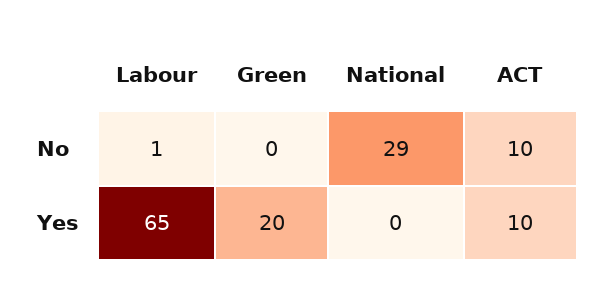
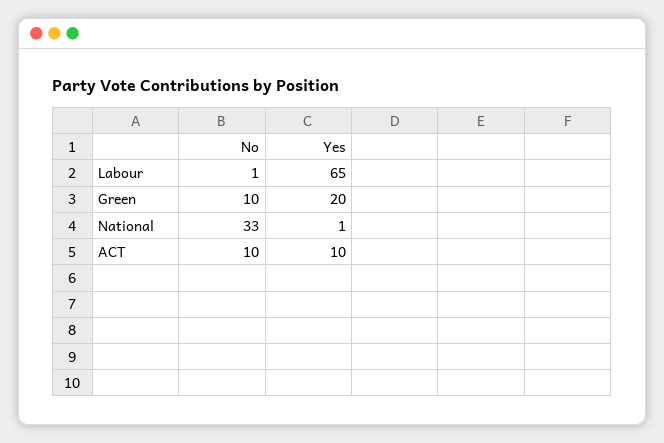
Green, No: 0 -> 10
National, No: 29 -> 33
National, Yes: 0 -> 1

